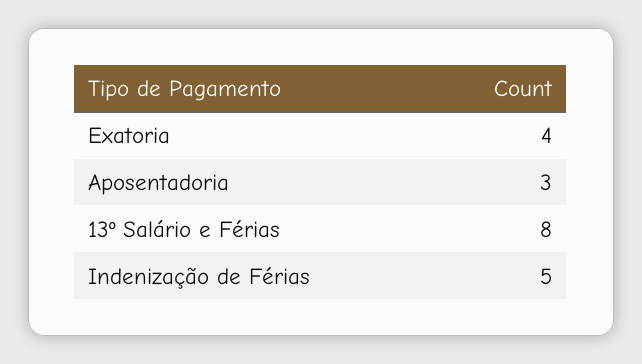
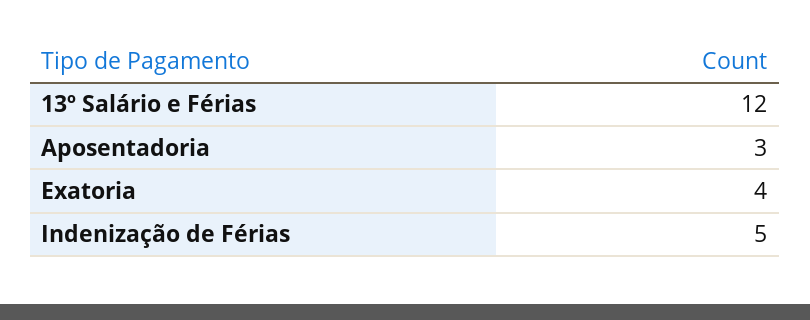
13º Salário e Férias: 8 -> 12

